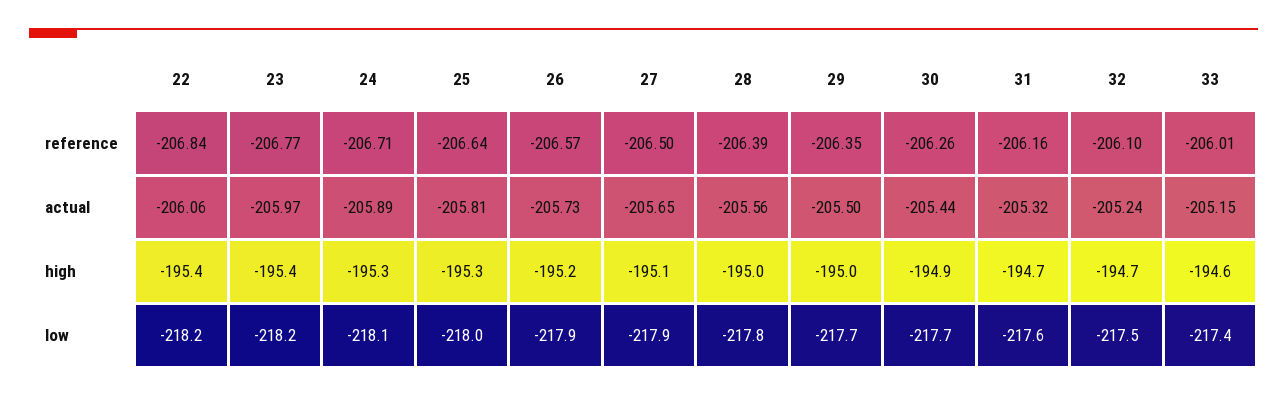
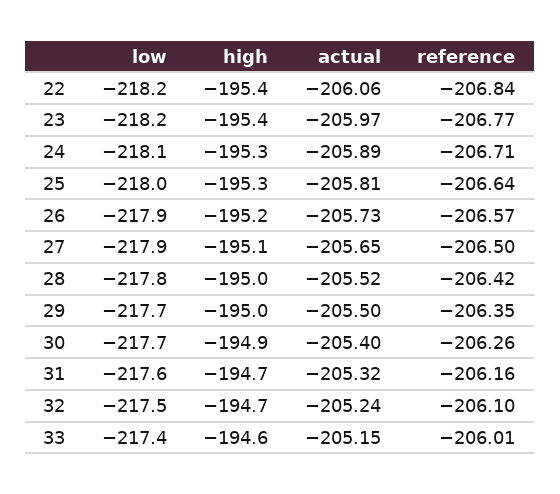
28, reference: -206.39 -> -206.42
28, actual: -205.56 -> -205.52
30, actual: -205.44 -> -205.4

